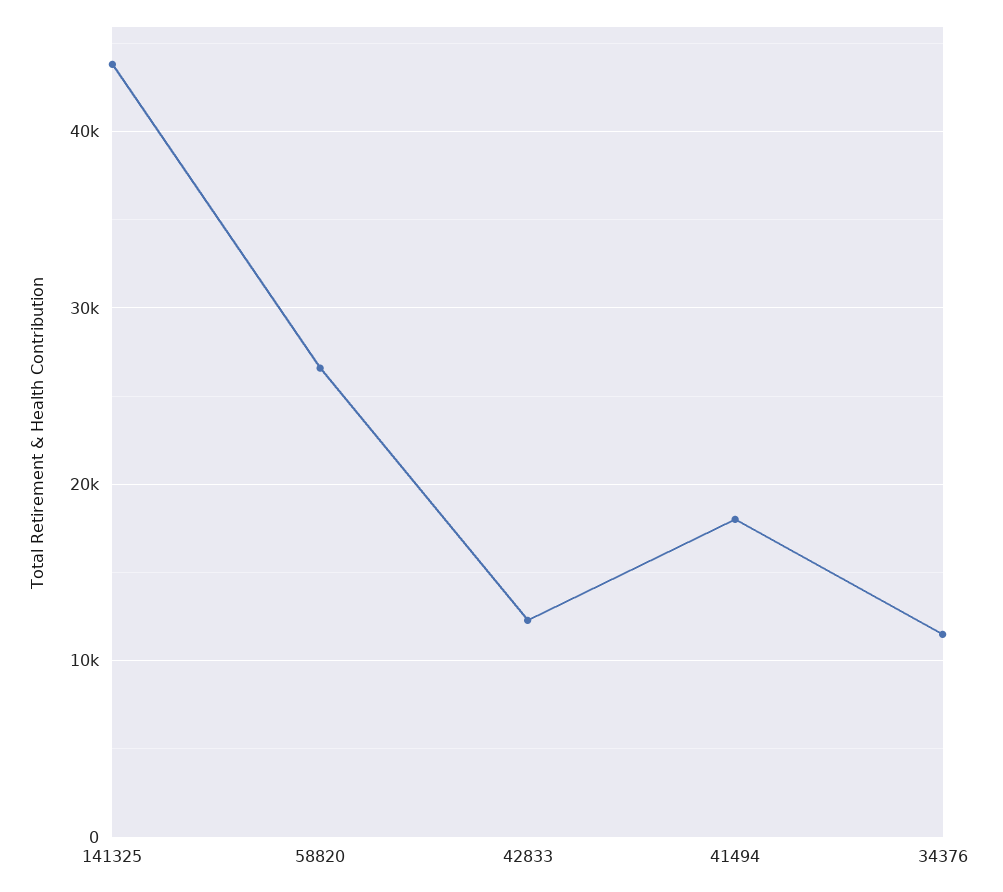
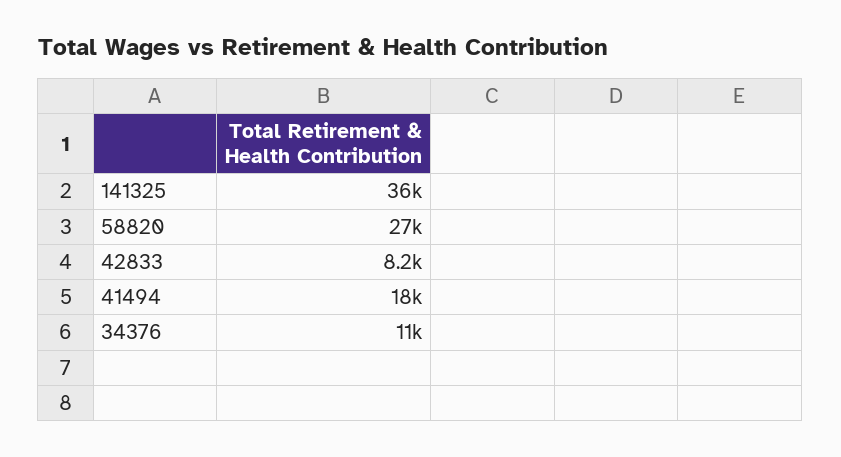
141325: 44000 -> 36000
42833: 12000 -> 8200

